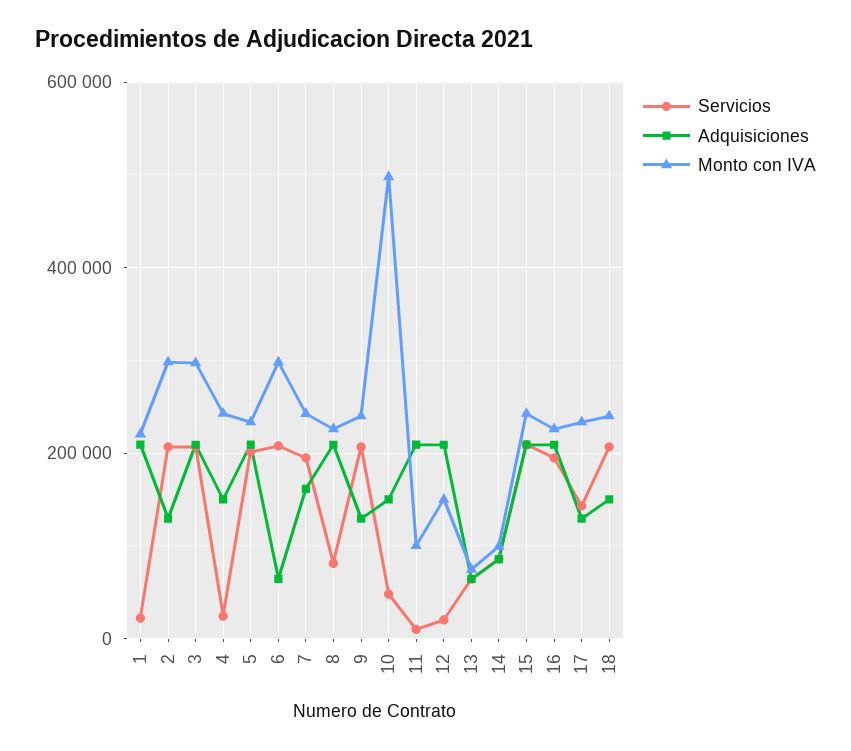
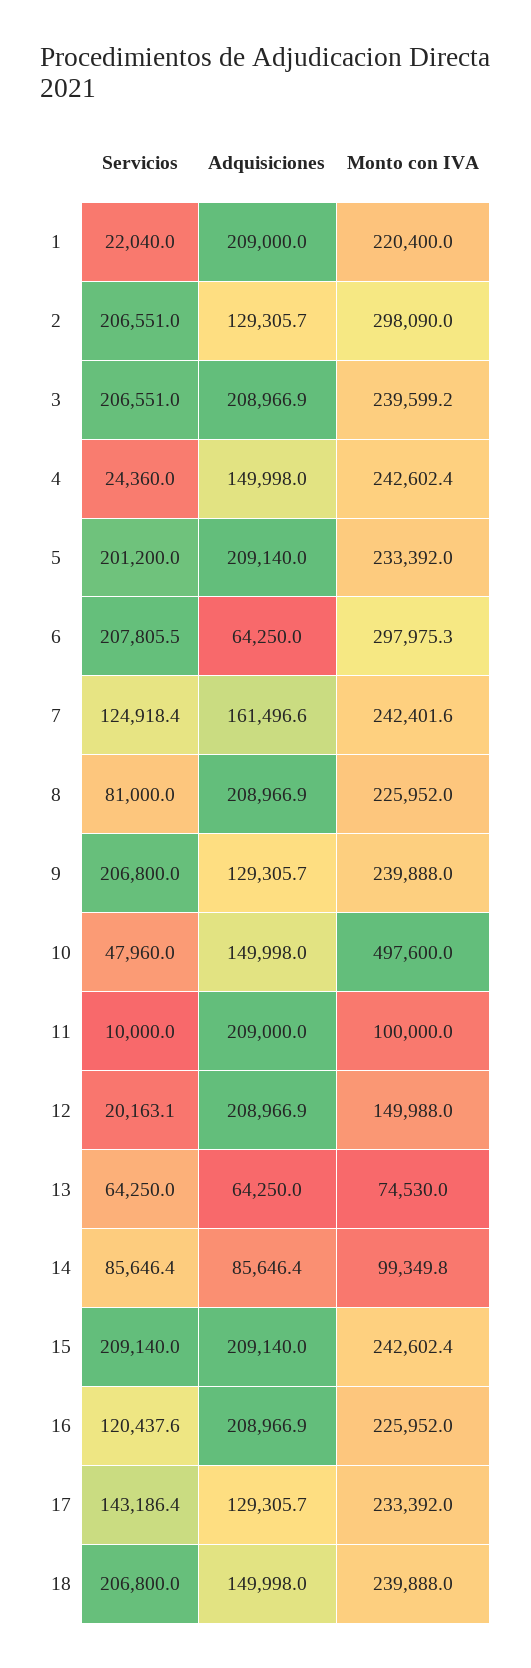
Monto con IVA, 3: 300000 -> 239599.2
Servicios, 7: 200000 -> 124918.4
Servicios, 16: 200000 -> 120437.6

